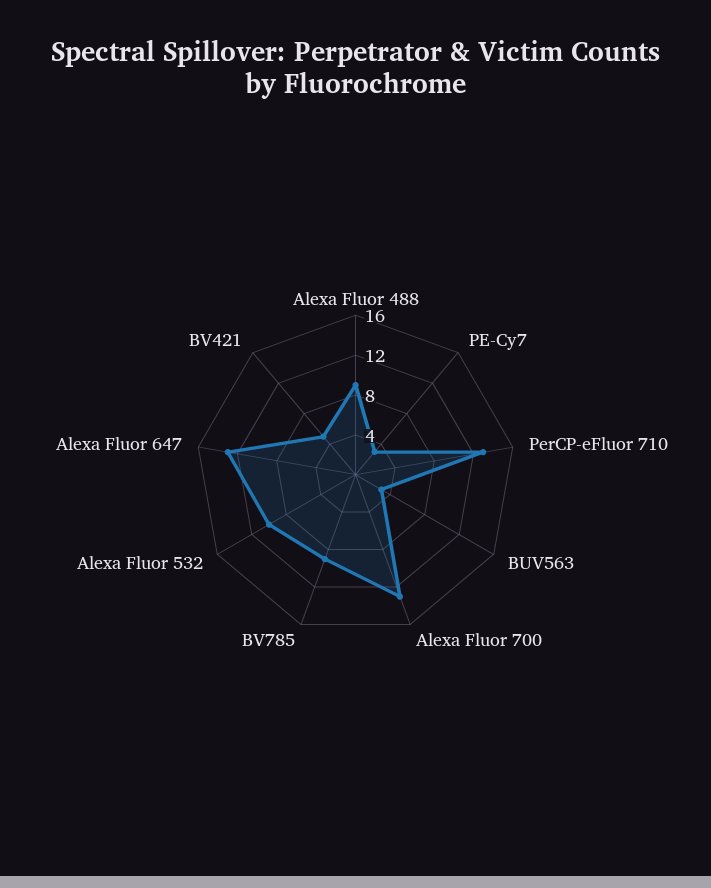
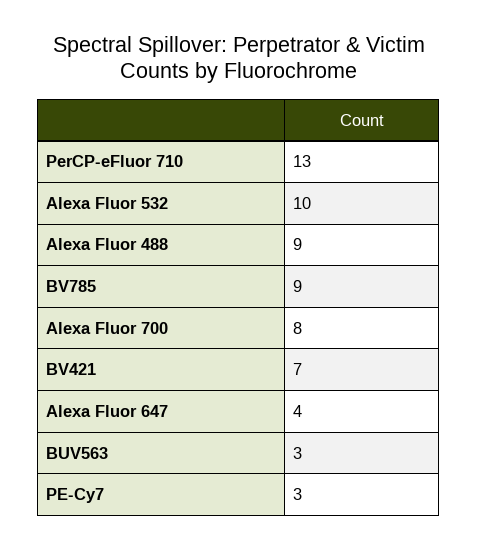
Alexa Fluor 700: 13 -> 8
Alexa Fluor 647: 13 -> 4
BV421: 5 -> 7

